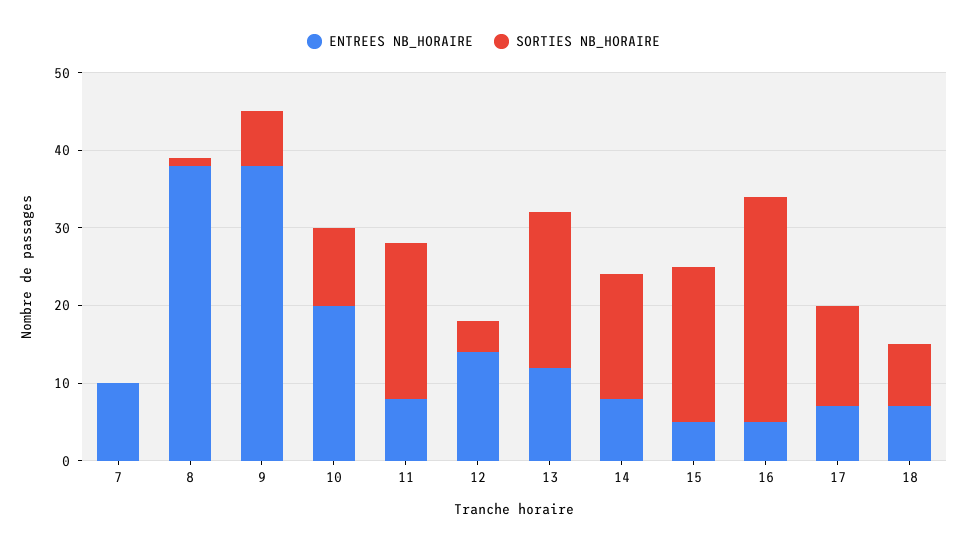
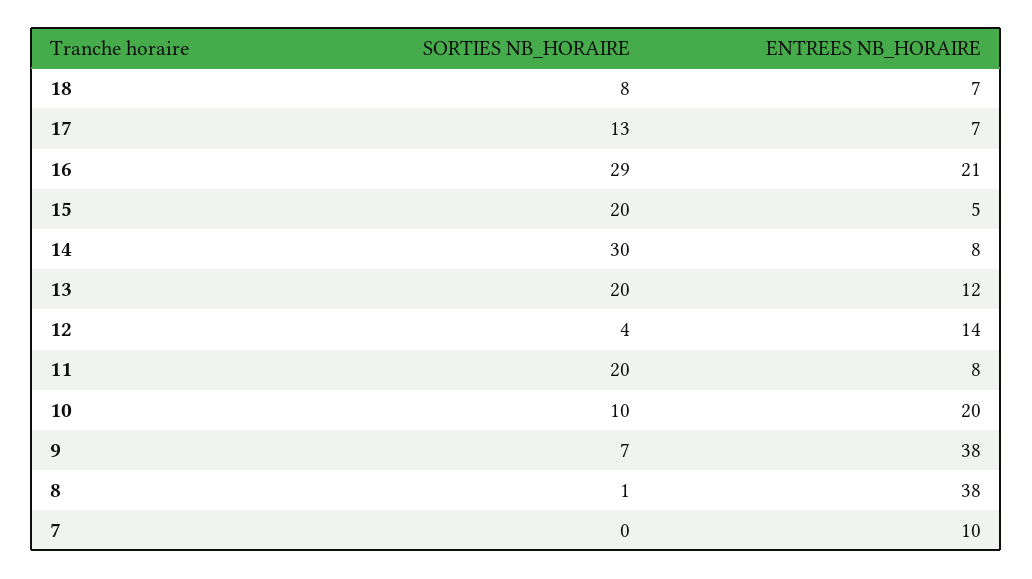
SORTIES NB_HORAIRE, 14: 15 -> 30
ENTREES NB_HORAIRE, 16: 5 -> 21

